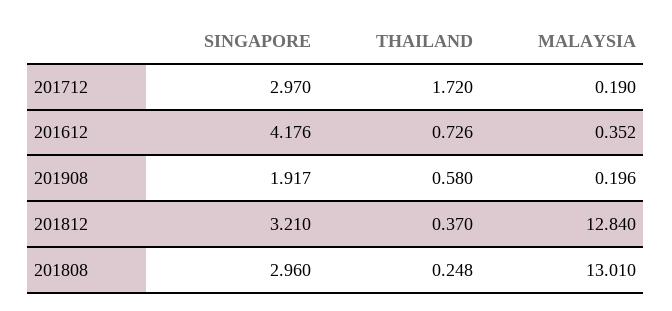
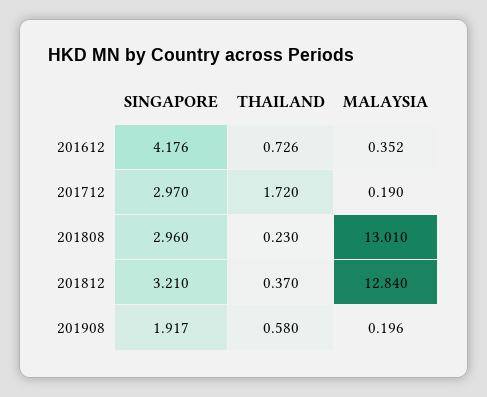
THAILAND, 201808: 0.248 -> 0.23

